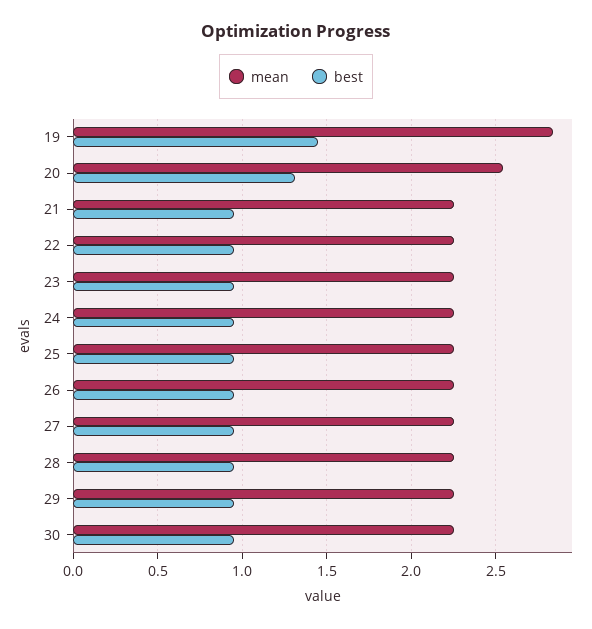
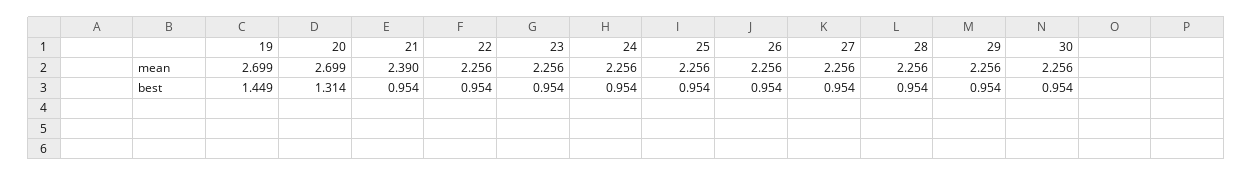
mean, 19: 2.85 -> 2.699
mean, 20: 2.55 -> 2.699
mean, 21: 2.25 -> 2.39

